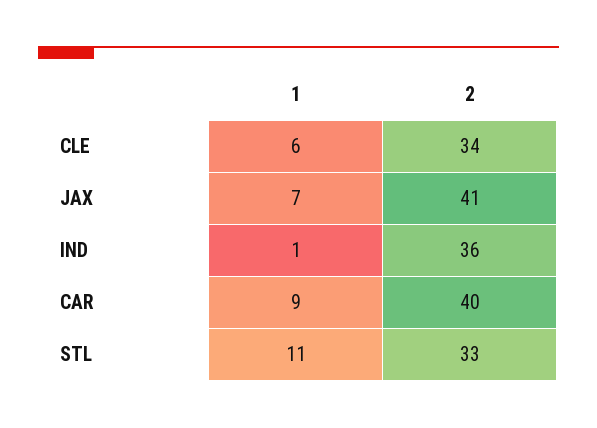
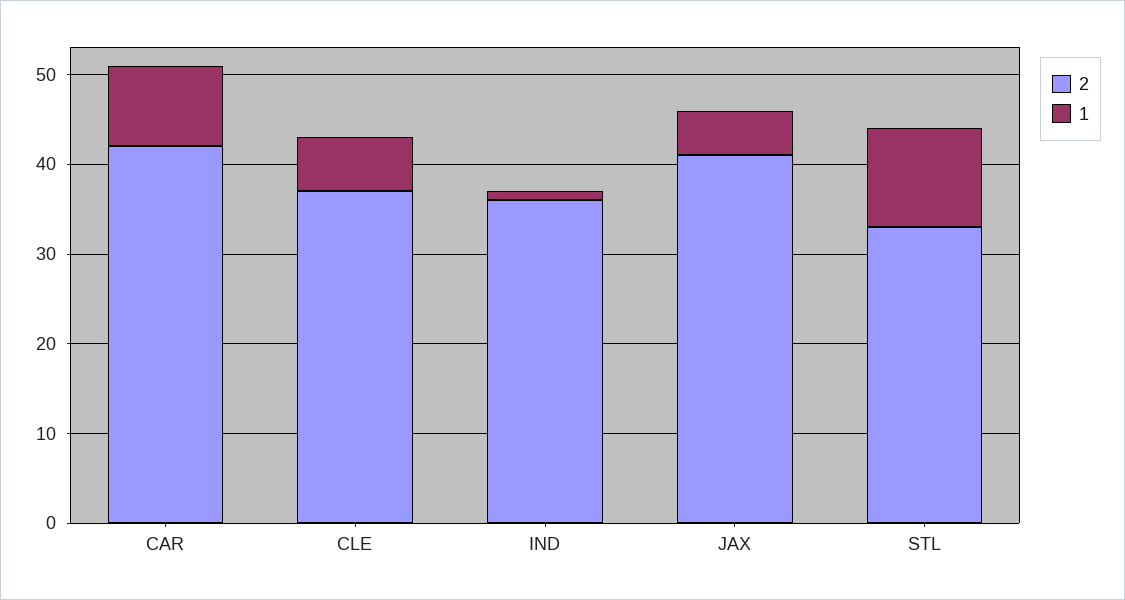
2, CLE: 34 -> 37
1, JAX: 7 -> 5
2, CAR: 40 -> 42

